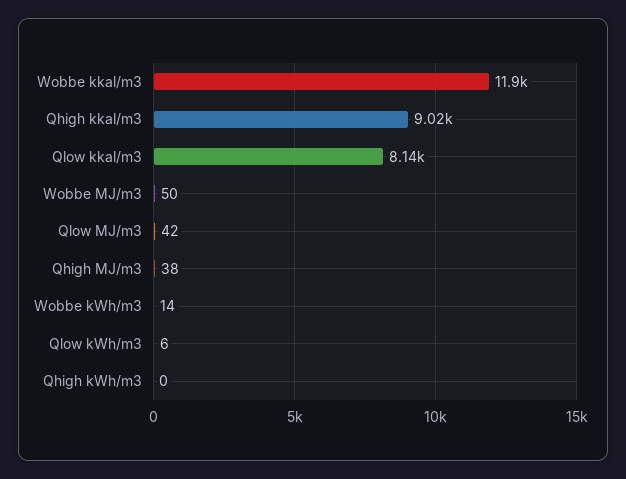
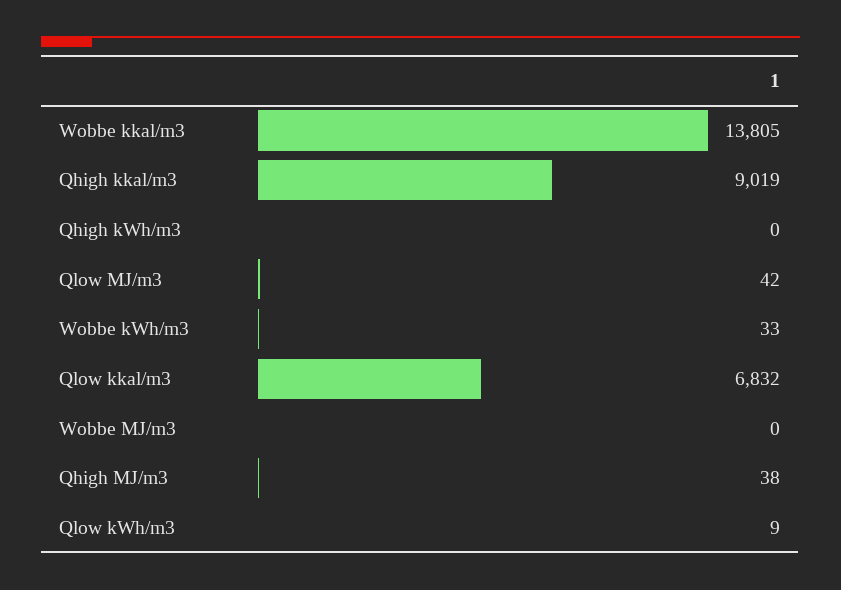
Wobbe kkal/m3: 11900 -> 13805
Qlow kkal/m3: 8140 -> 6832
Wobbe MJ/m3: 50 -> 0
Wobbe kWh/m3: 14 -> 33
Qlow kWh/m3: 6 -> 9

